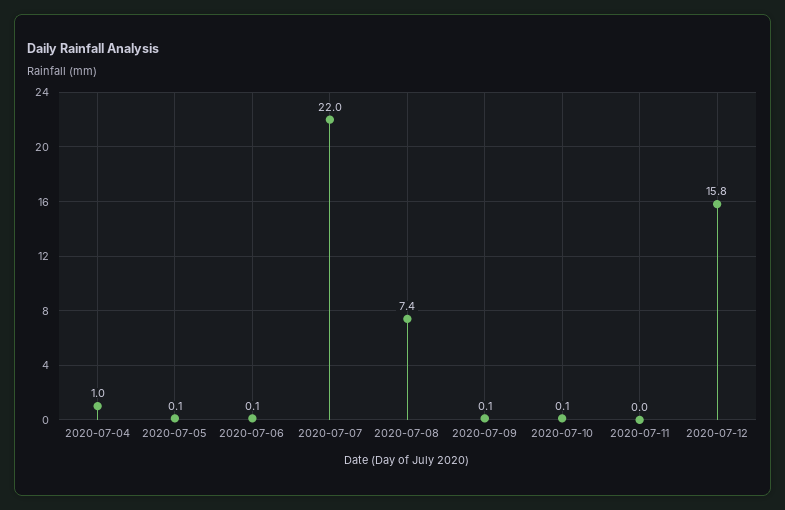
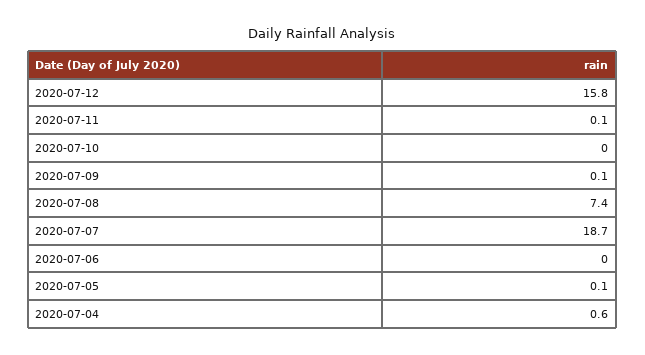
2020-07-04: 1 -> 0.6
2020-07-06: 0.1 -> 0
2020-07-07: 22 -> 18.7
2020-07-10: 0.1 -> 0
2020-07-11: 0 -> 0.1

